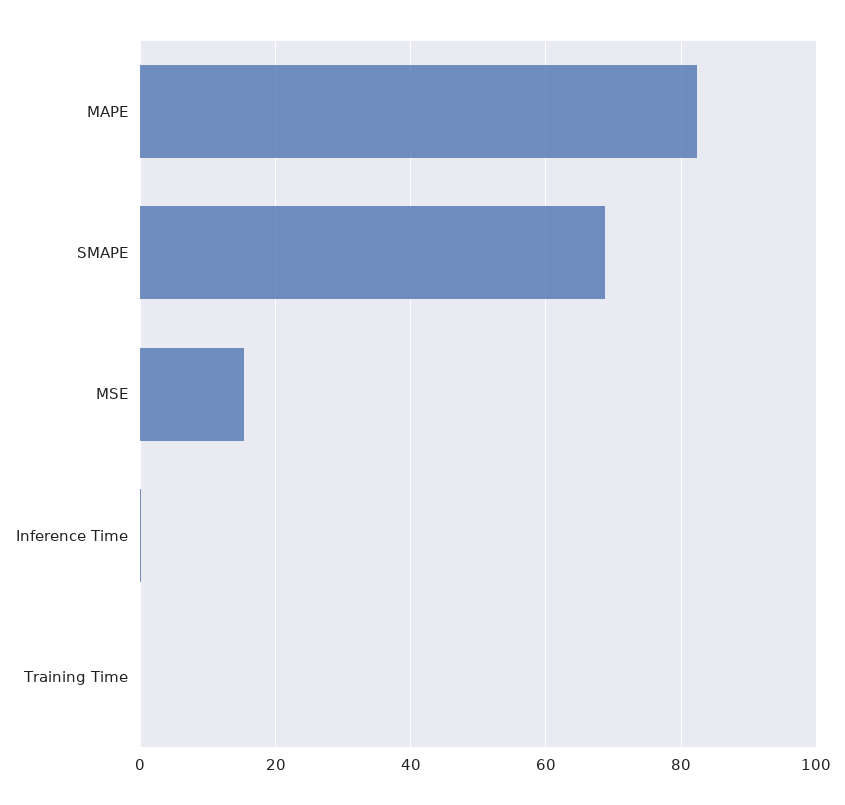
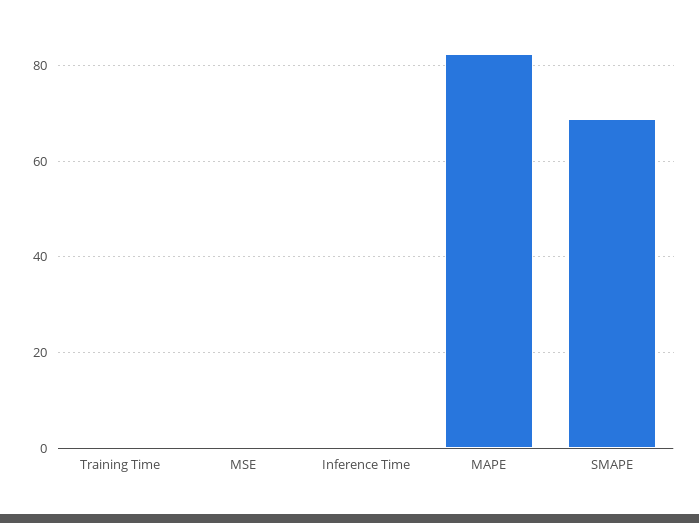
MSE: 16 -> 0

